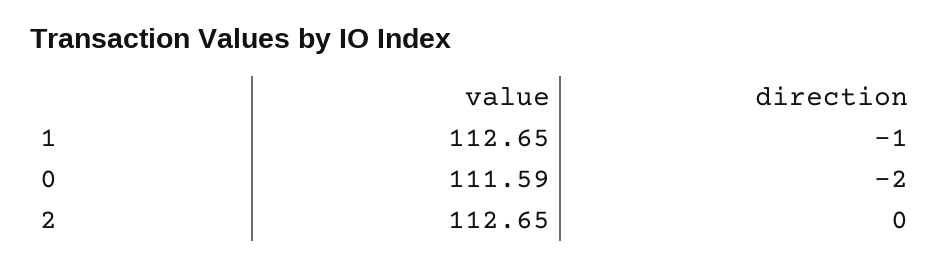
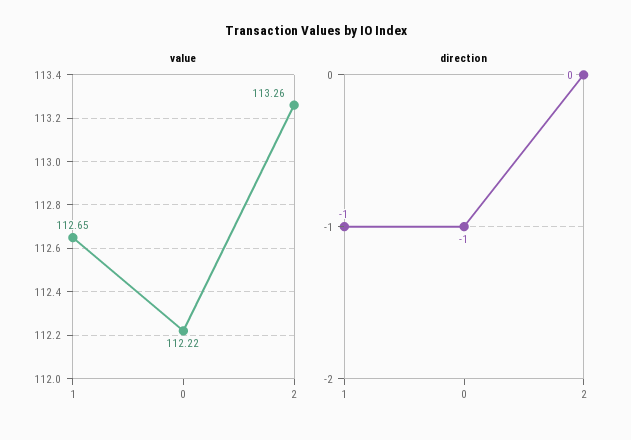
value, 0: 111.59 -> 112.22
direction, 0: -2 -> -1
value, 2: 112.65 -> 113.26

